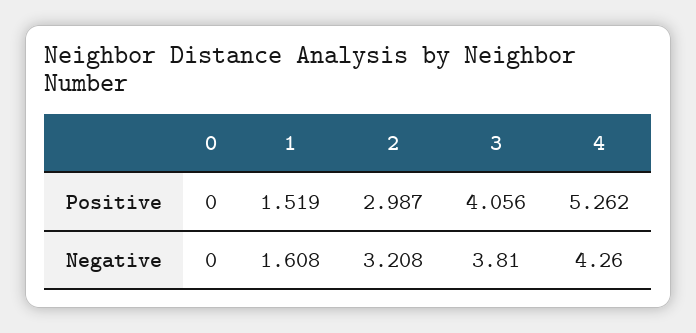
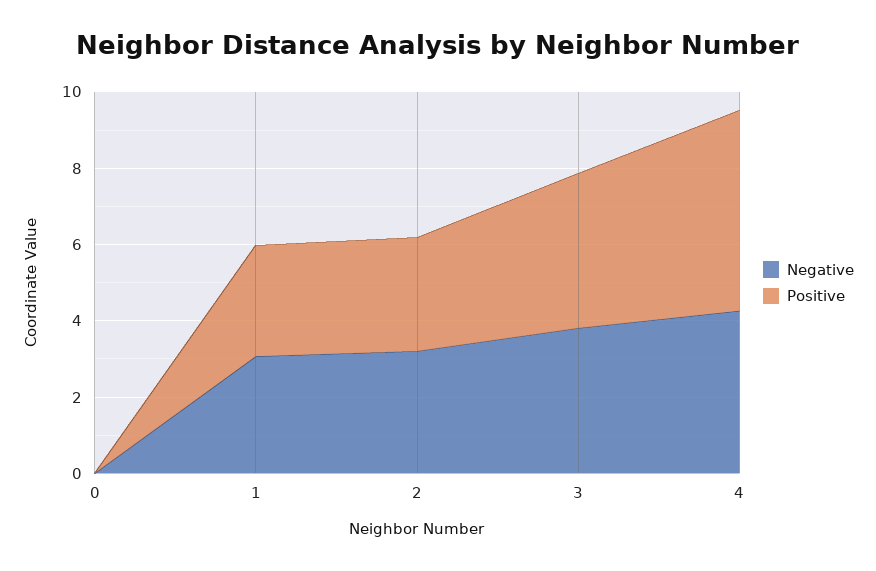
Positive, 1: 1.519 -> 3
Negative, 1: 1.608 -> 3

